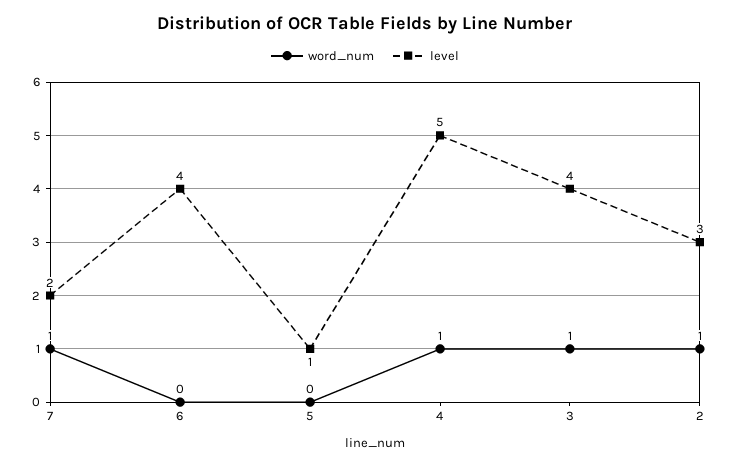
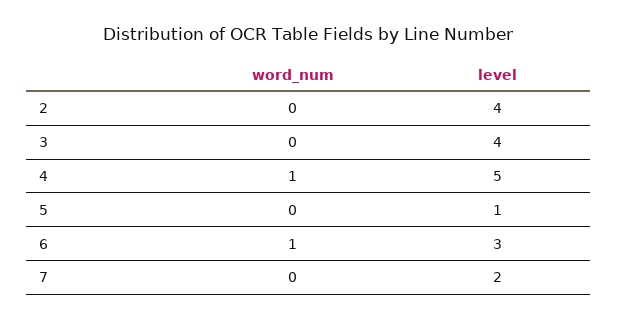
word_num, 7: 1 -> 0
word_num, 6: 0 -> 1
level, 6: 4 -> 3
word_num, 3: 1 -> 0
word_num, 2: 1 -> 0
level, 2: 3 -> 4

